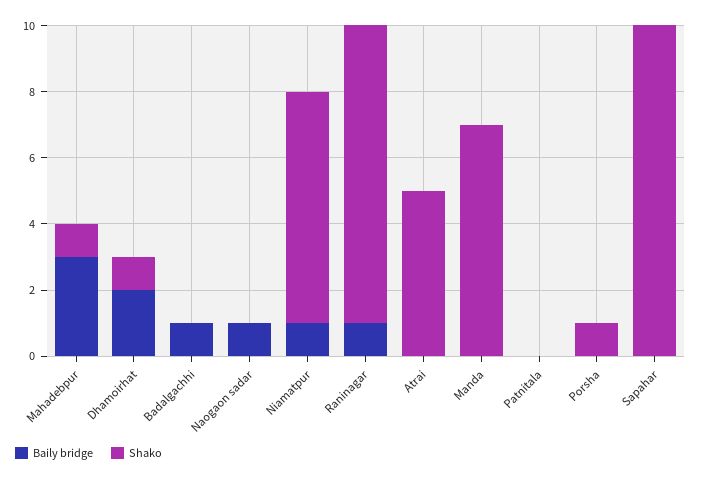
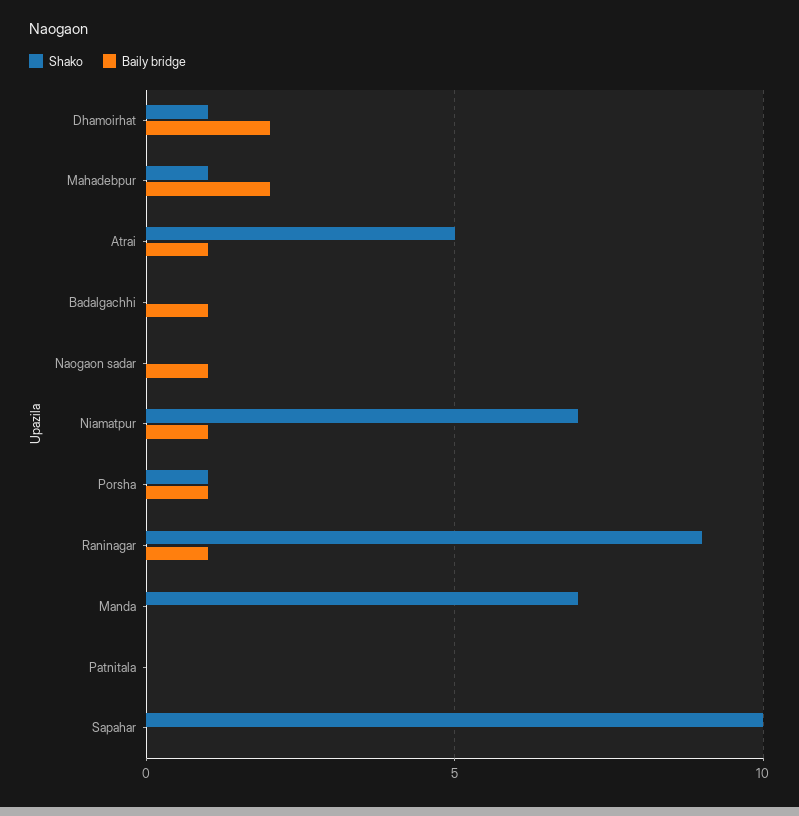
Baily bridge, Mahadebpur: 3 -> 2
Baily bridge, Atrai: 0 -> 1
Baily bridge, Porsha: 0 -> 1

